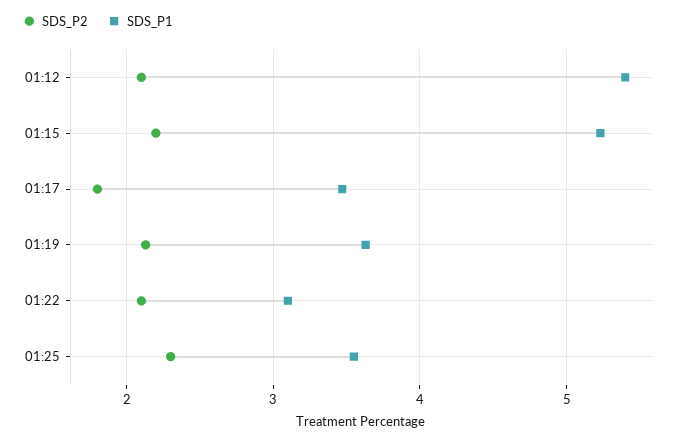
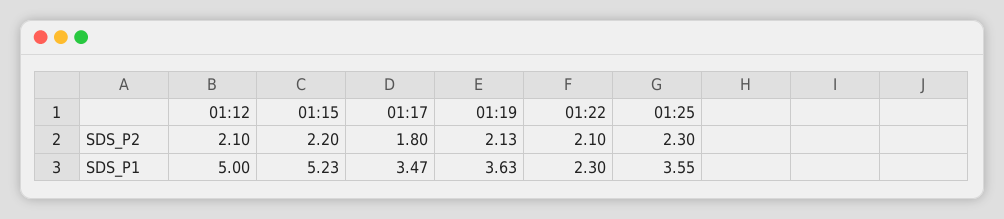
SDS_P1, 01:12: 5.4 -> 5
SDS_P1, 01:22: 3.1 -> 2.3

